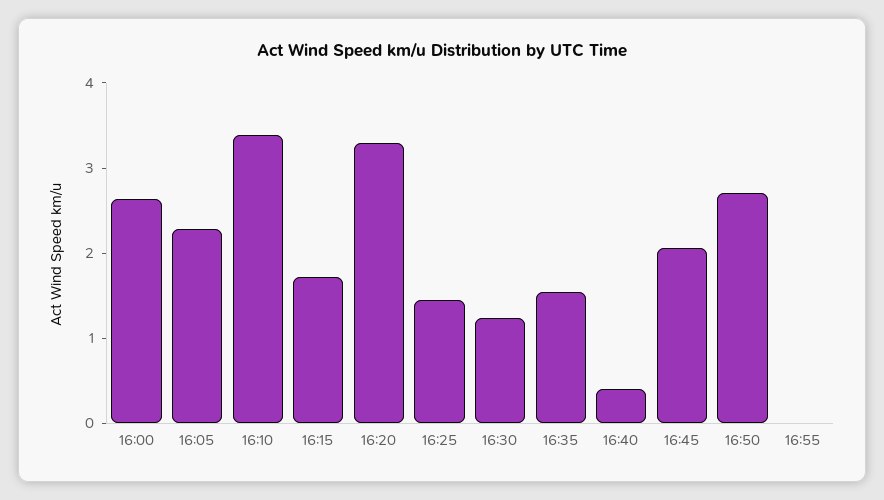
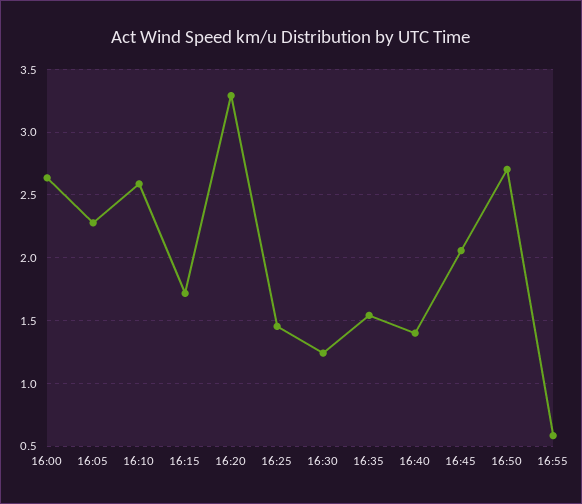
16:10: 3.4 -> 2.6
16:40: 0.4 -> 1.4
16:55: 0 -> 0.6

